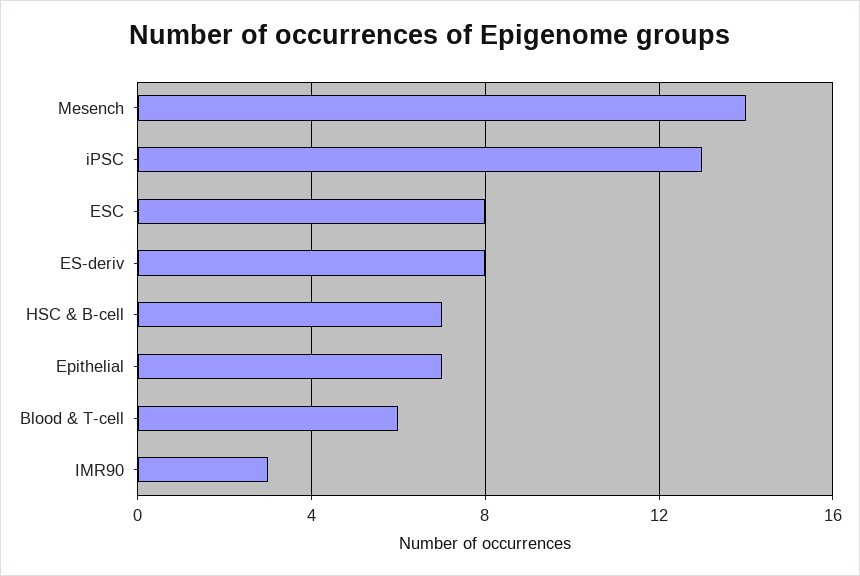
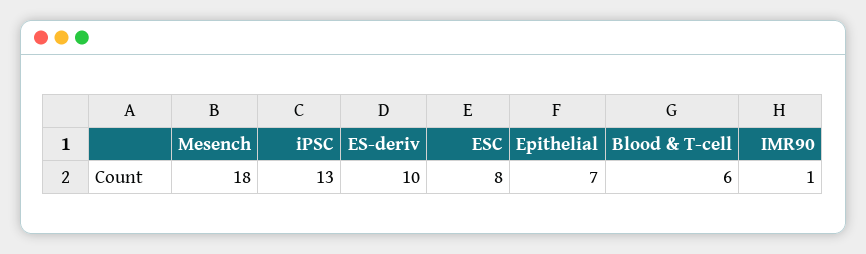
Mesench: 14 -> 18
ES-deriv: 8 -> 10
HSC & B-cell: 7 -> none
IMR90: 3 -> 1

